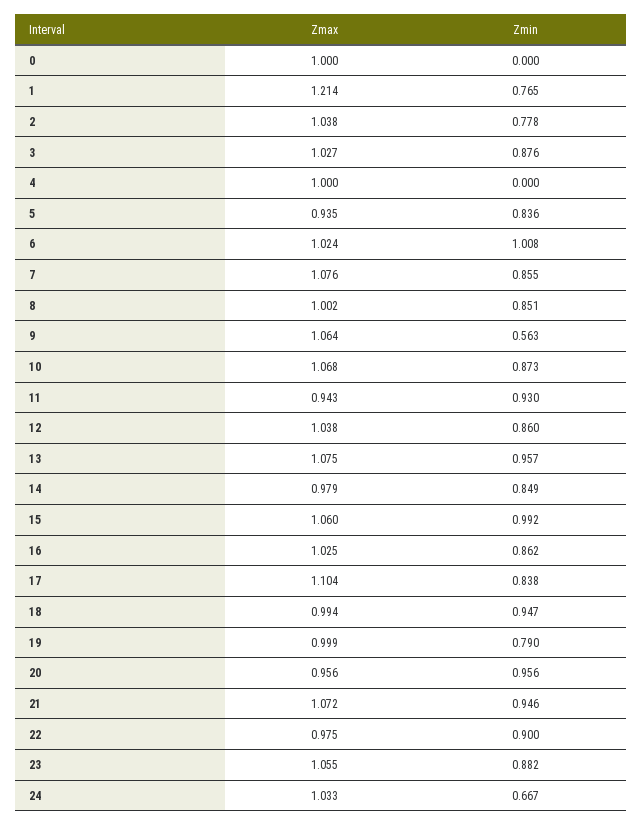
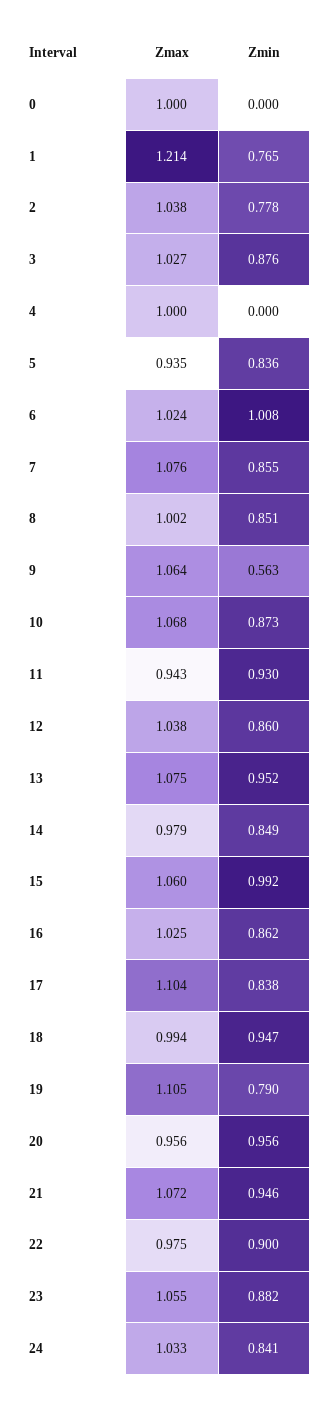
Zmin, 13: 0.957 -> 0.952
Zmax, 19: 0.999 -> 1.105
Zmin, 24: 0.667 -> 0.841

